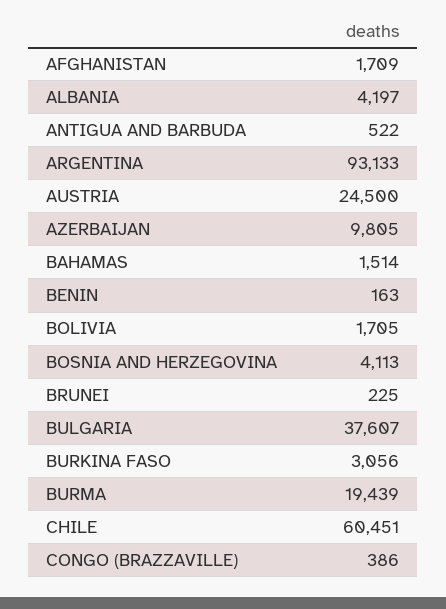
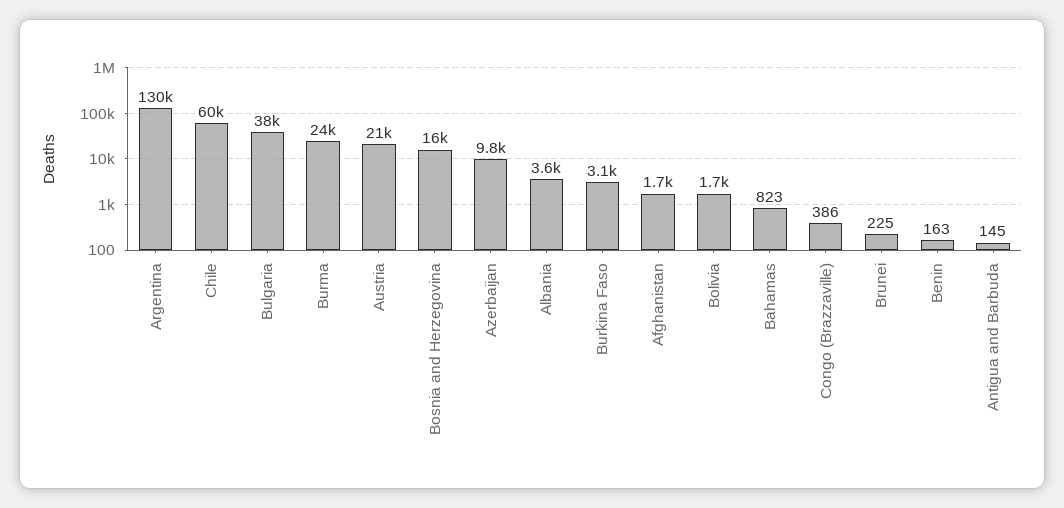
ALBANIA: 4197 -> 3600
ANTIGUA AND BARBUDA: 522 -> 145
ARGENTINA: 93133 -> 130000
AUSTRIA: 24500 -> 21000
BAHAMAS: 1514 -> 823
BOSNIA AND HERZEGOVINA: 4113 -> 16000
BURMA: 19439 -> 24000

